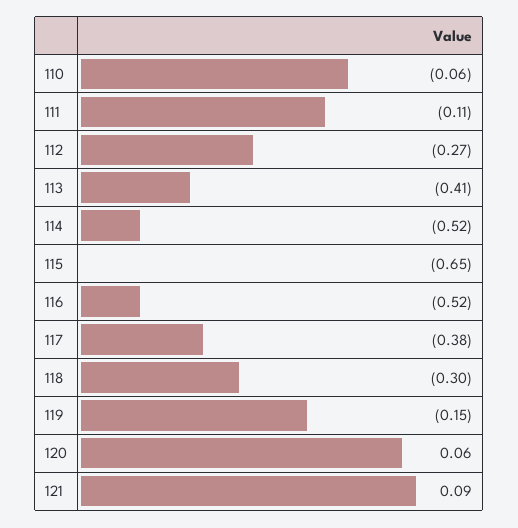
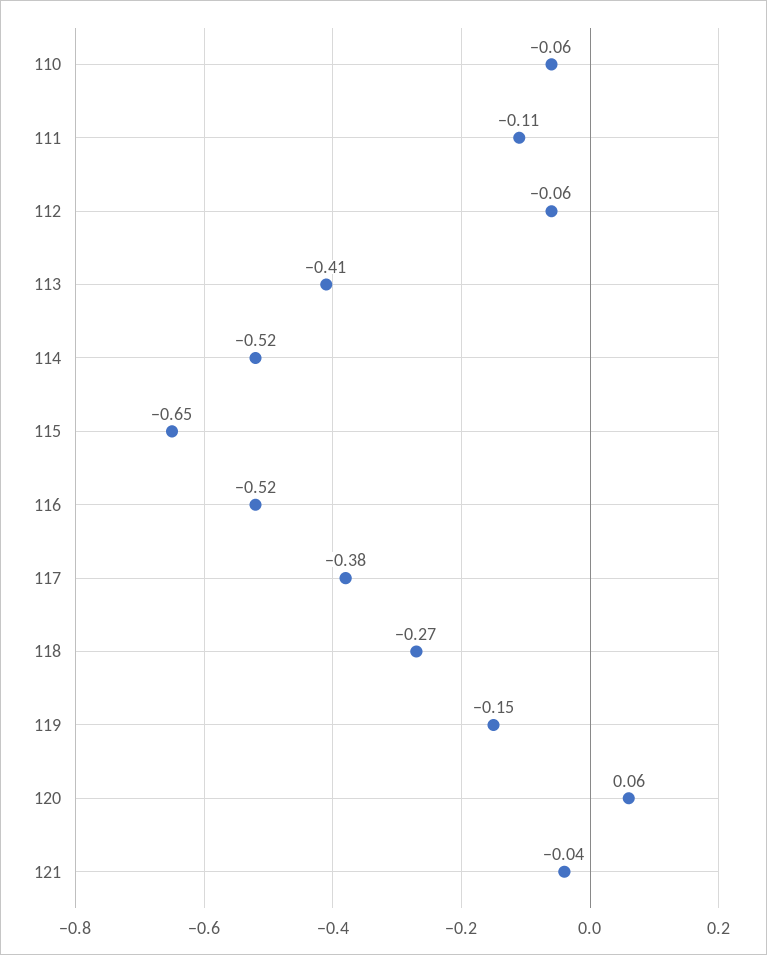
112: -0.27 -> -0.06
118: -0.3 -> -0.27
121: 0.09 -> -0.04

